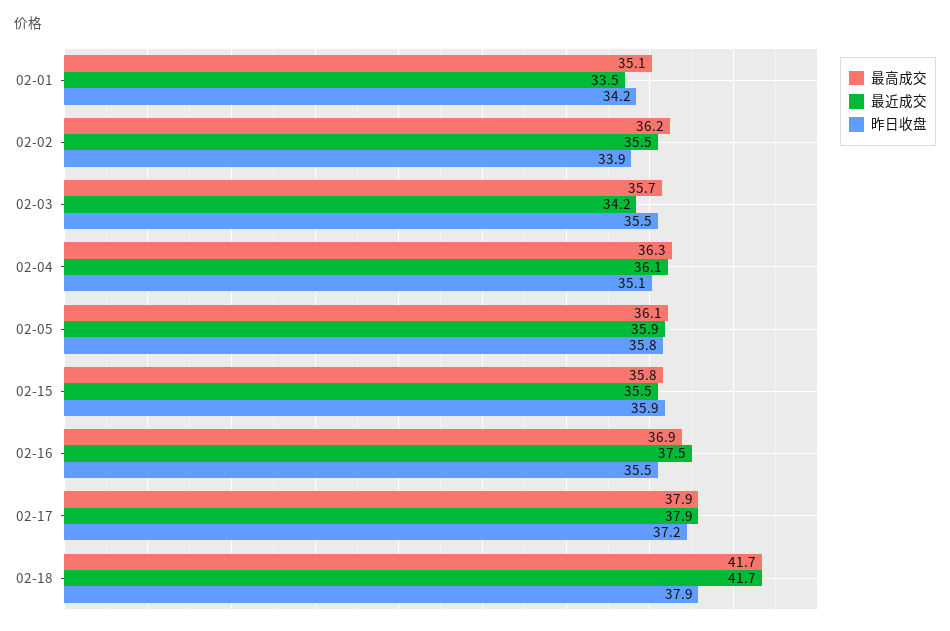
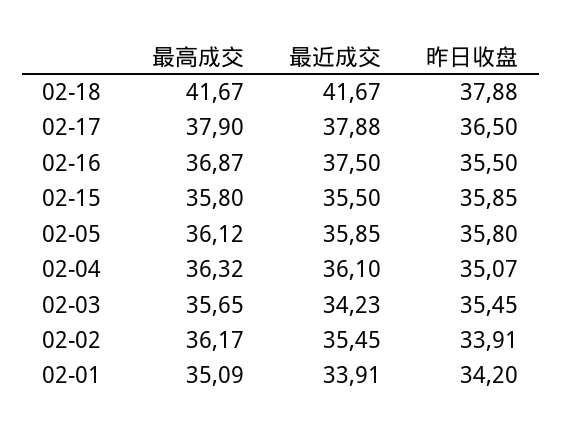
最近成交, 02-01: 33.5 -> 33.91
昨日收盘, 02-17: 37.2 -> 36.5

